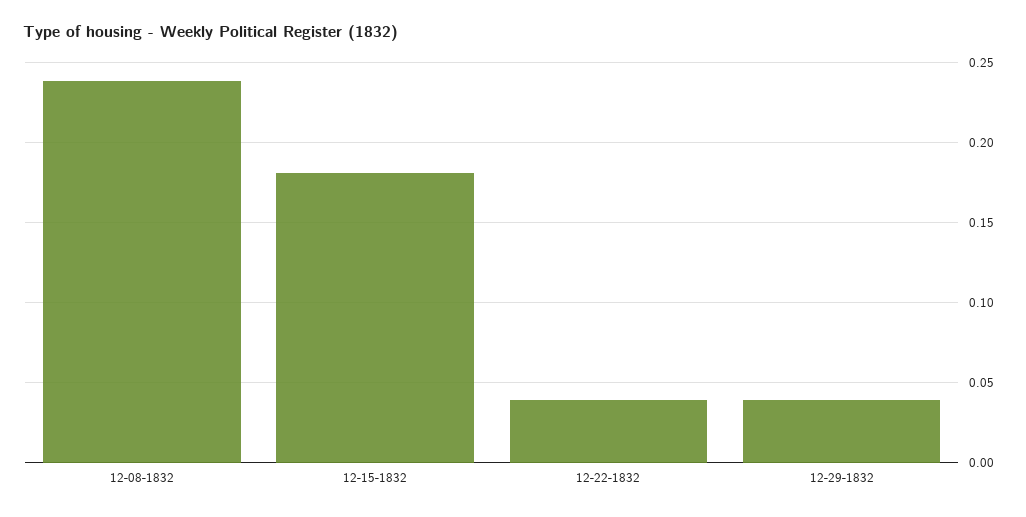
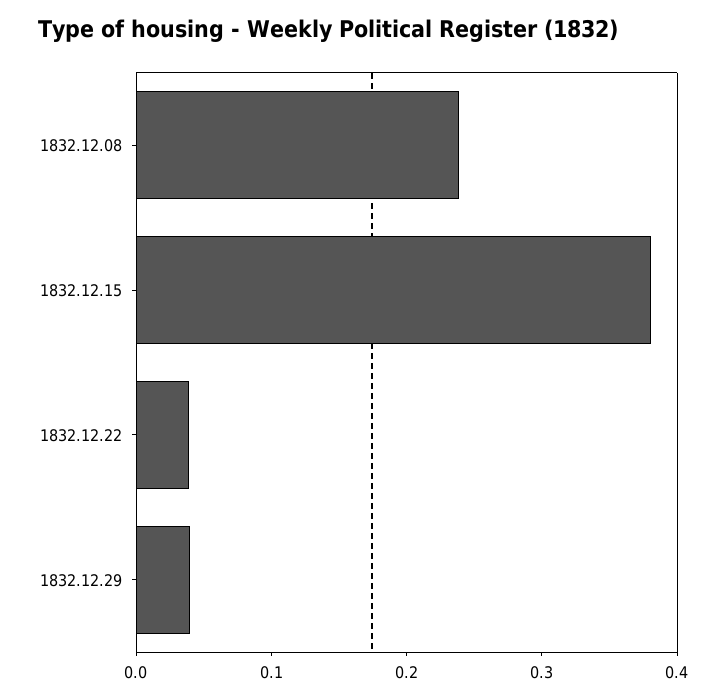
12-15-1832: 0.18 -> 0.38

